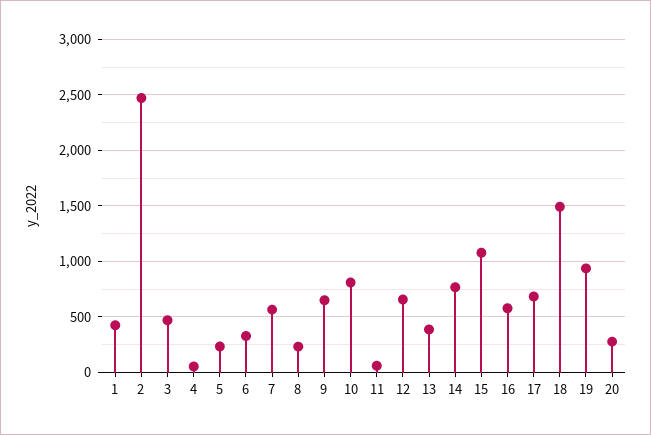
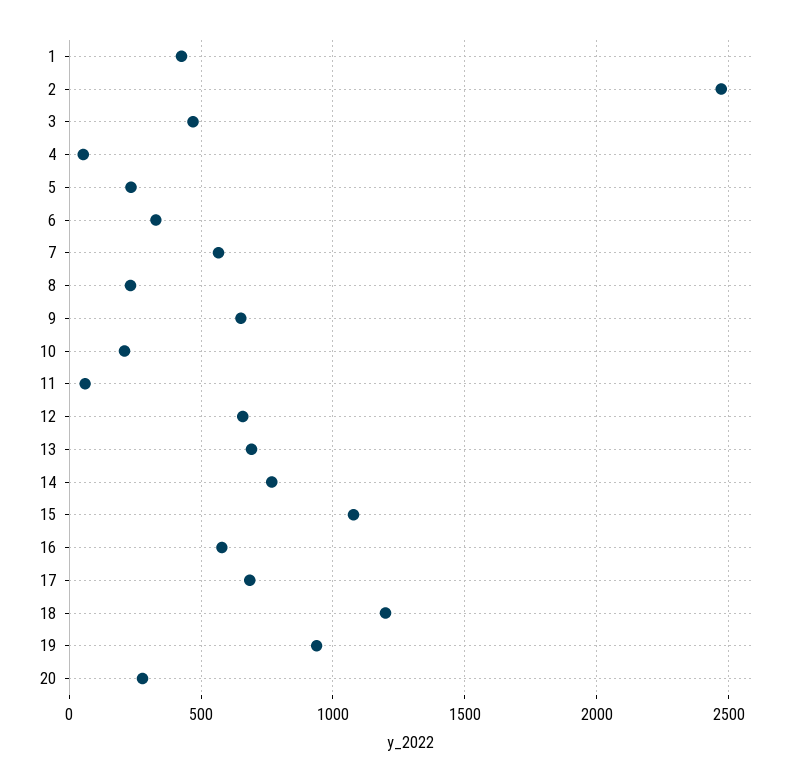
10: 800 -> 200
13: 400 -> 700
18: 1500 -> 1200

